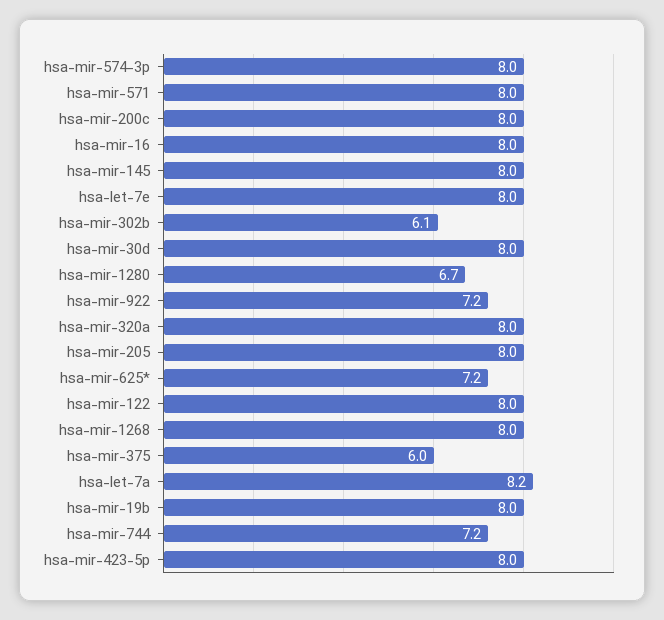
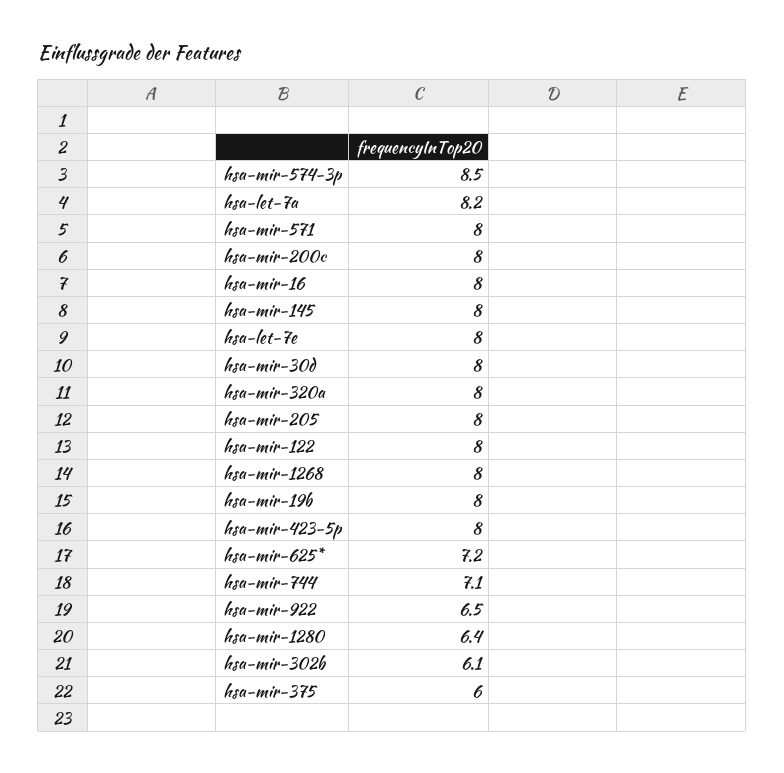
hsa-mir-574-3p: 8 -> 8.5
hsa-mir-1280: 6.7 -> 6.4
hsa-mir-922: 7.2 -> 6.5
hsa-mir-744: 7.2 -> 7.1

